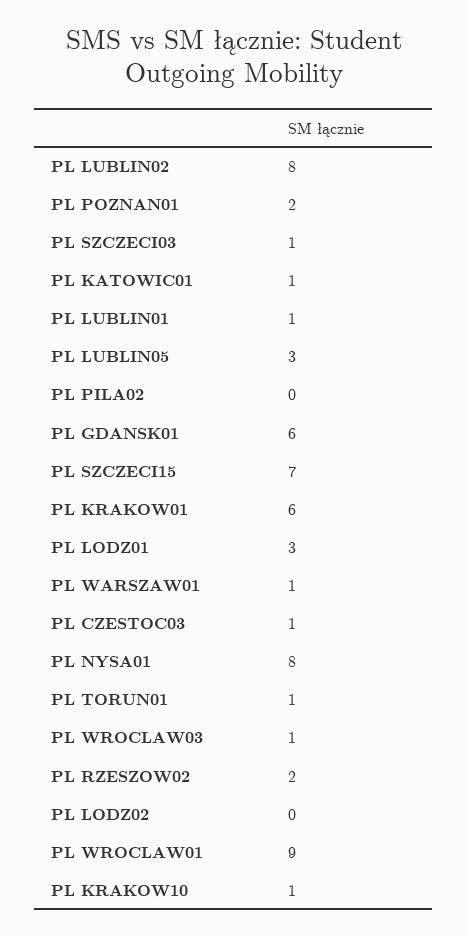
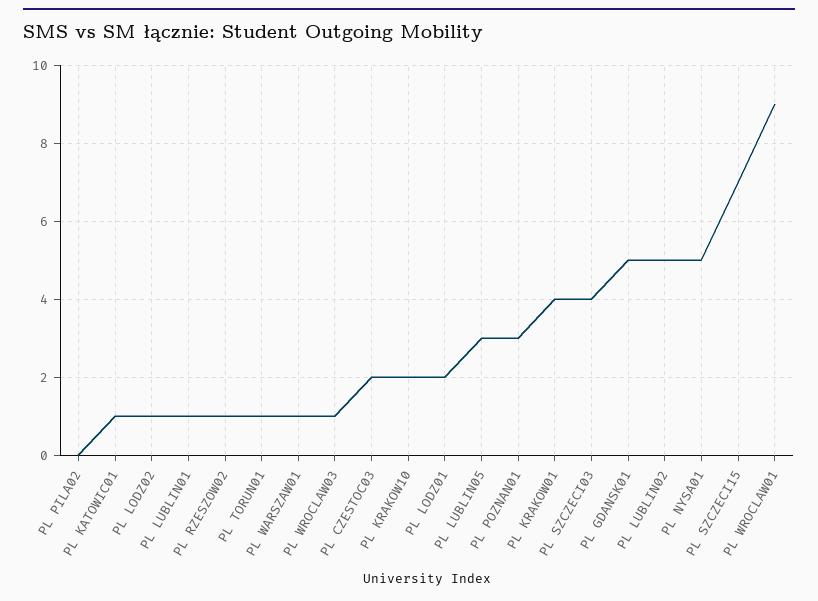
PL LUBLIN02: 8 -> 5
PL POZNAN01: 2 -> 3
PL SZCZECI03: 1 -> 4
PL GDANSK01: 6 -> 5
PL KRAKOW01: 6 -> 4
PL LODZ01: 3 -> 2
PL CZESTOC03: 1 -> 2
PL NYSA01: 8 -> 5
PL RZESZOW02: 2 -> 1
PL LODZ02: 0 -> 1
PL KRAKOW10: 1 -> 2

